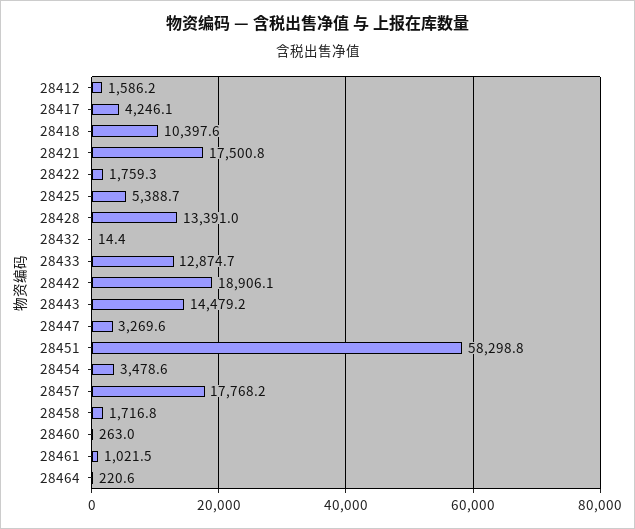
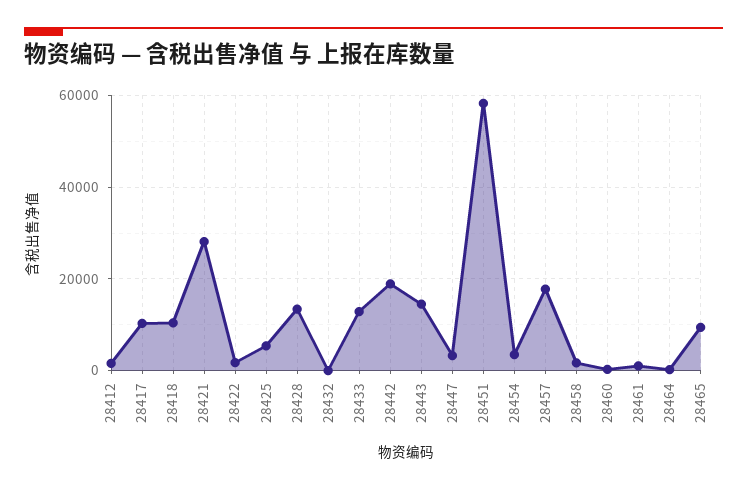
28417: 4246.1 -> 10000
28421: 17500.8 -> 28000
28465: none -> 10000

